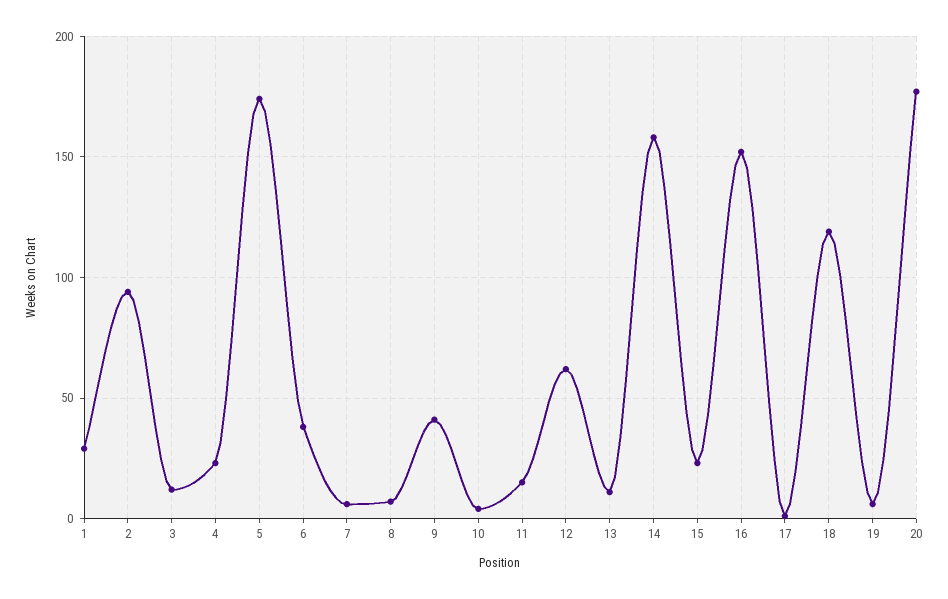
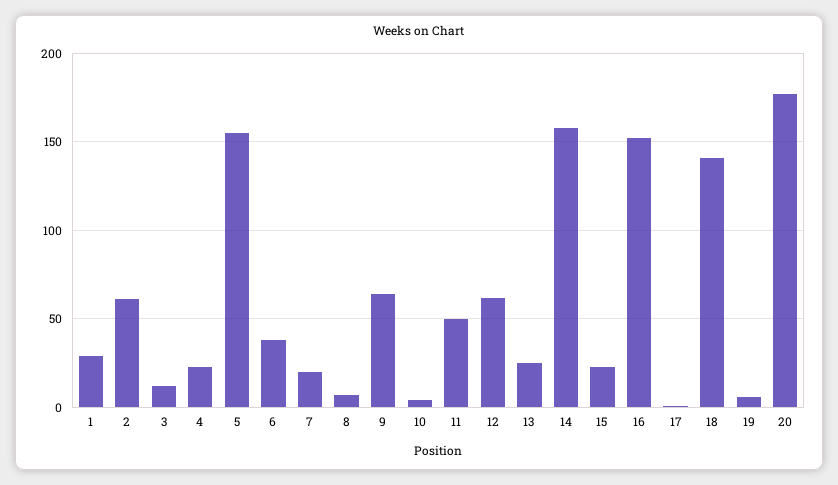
2: 95 -> 60
5: 175 -> 155
7: 5 -> 20
9: 40 -> 65
11: 15 -> 50
13: 10 -> 25
18: 120 -> 140

